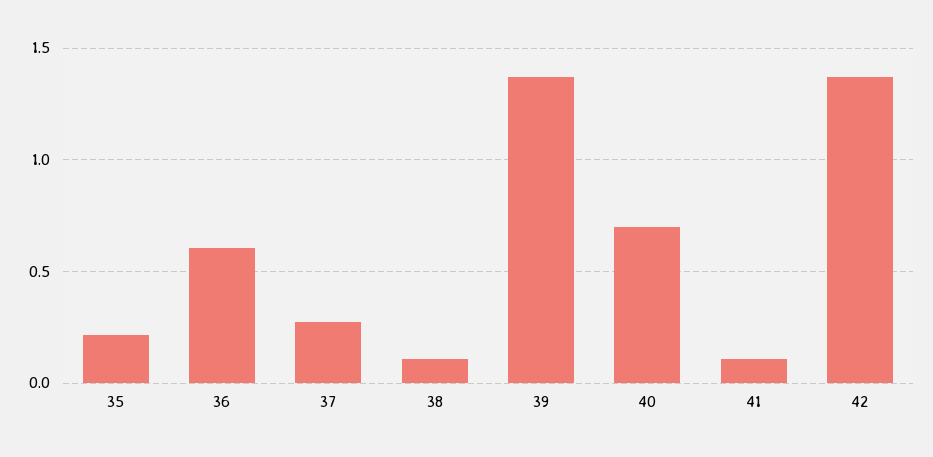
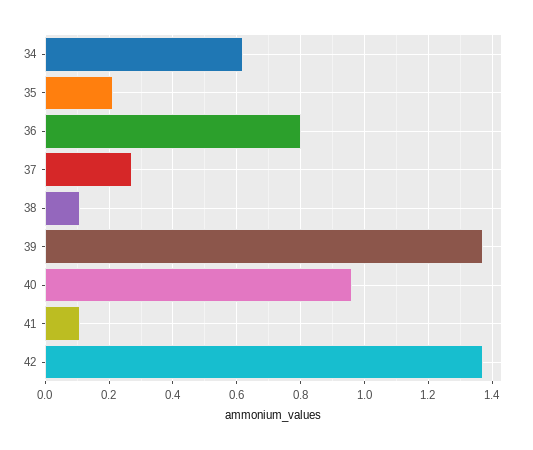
36: 0.6 -> 0.8
40: 0.7 -> 0.96
34: none -> 0.62

